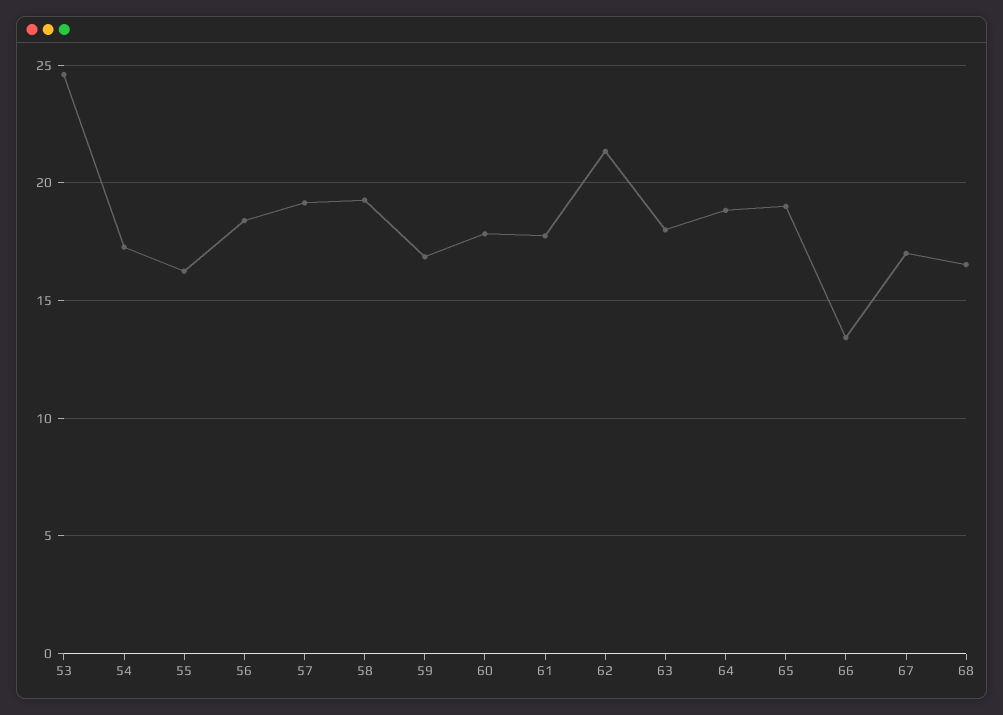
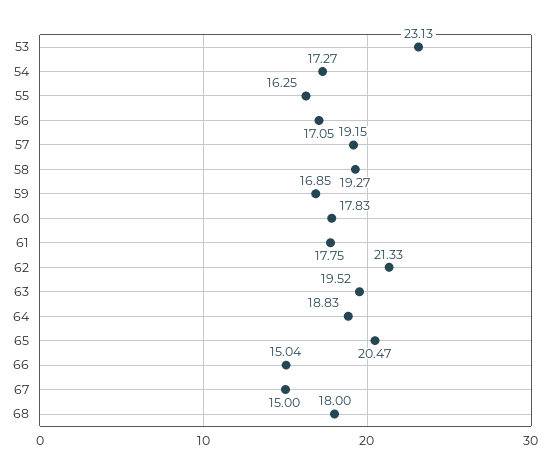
53: 24.5 -> 23.13
56: 18.5 -> 17.05
63: 18 -> 19.52
65: 19 -> 20.47
66: 13.5 -> 15.04
67: 17 -> 15
68: 16.5 -> 18

